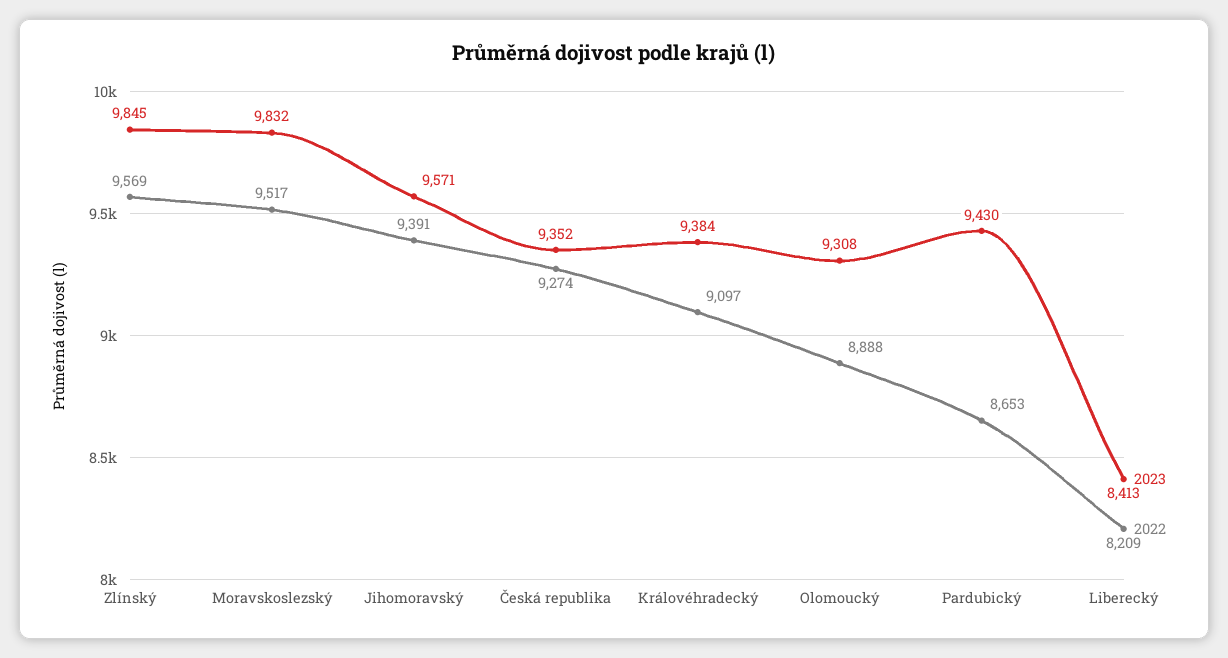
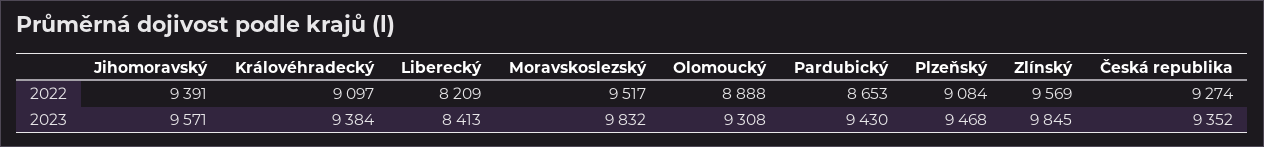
2022, Plzeňský: none -> 9084
2023, Plzeňský: none -> 9468

